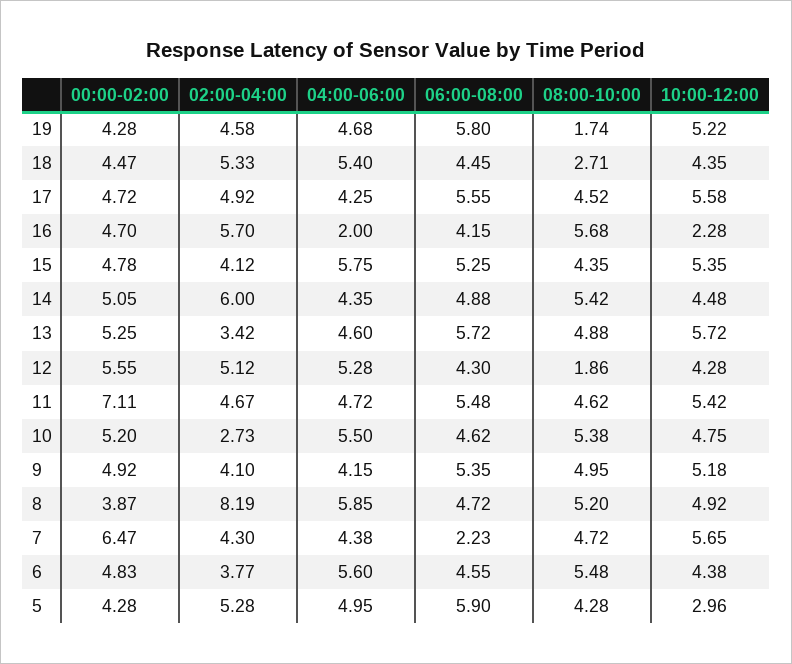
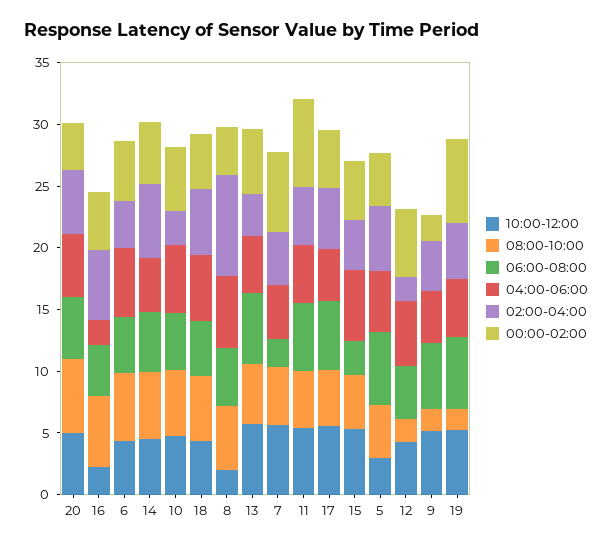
00:00-02:00, 19: 4.28 -> 7
08:00-10:00, 18: 2.71 -> 5
06:00-08:00, 15: 5.25 -> 3
02:00-04:00, 12: 5.12 -> 2
00:00-02:00, 9: 4.92 -> 2
08:00-10:00, 9: 4.95 -> 2
10:00-12:00, 8: 4.92 -> 2
10:00-12:00, 20: none -> 5
08:00-10:00, 20: none -> 6
06:00-08:00, 20: none -> 5
04:00-06:00, 20: none -> 5
02:00-04:00, 20: none -> 5
00:00-02:00, 20: none -> 4

